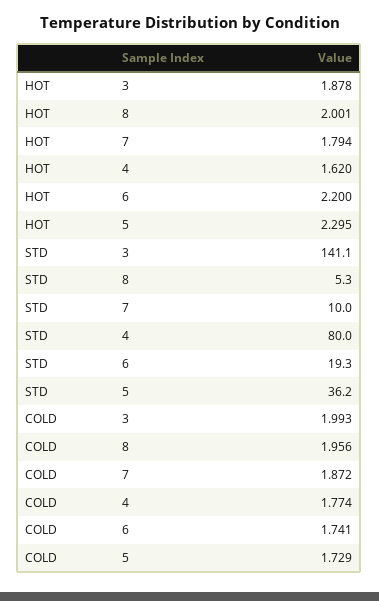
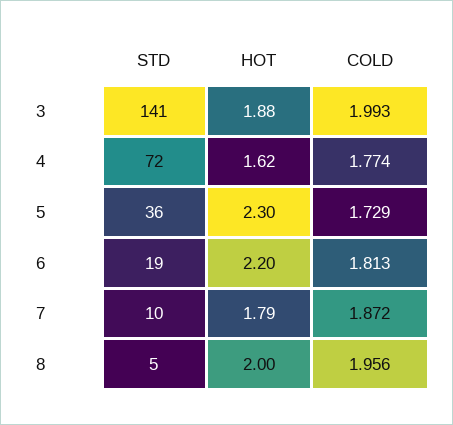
STD, 4: 80 -> 72
COLD, 6: 1.741 -> 1.813

